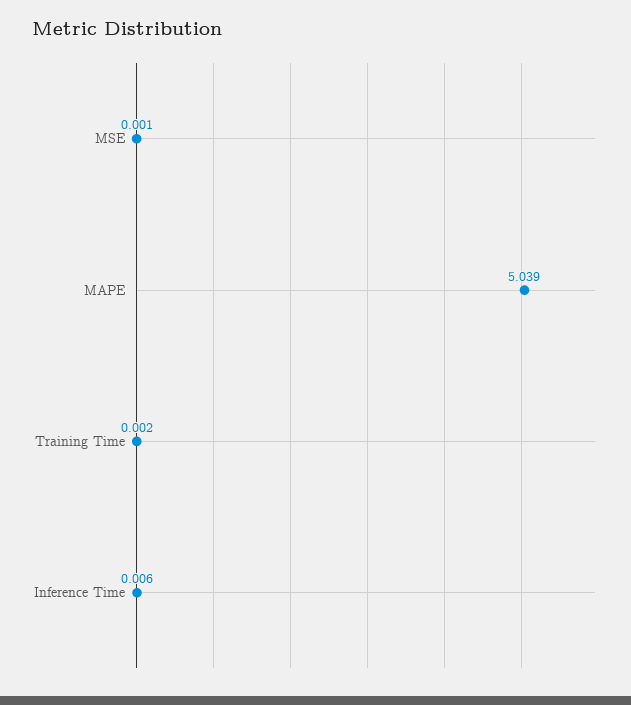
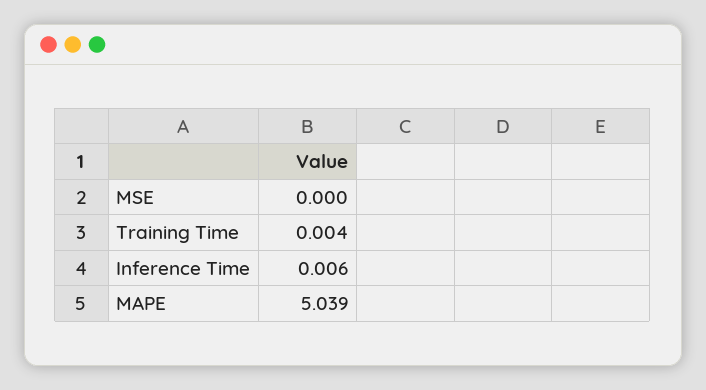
MSE: 0.001 -> 0
Training Time: 0.002 -> 0.004

